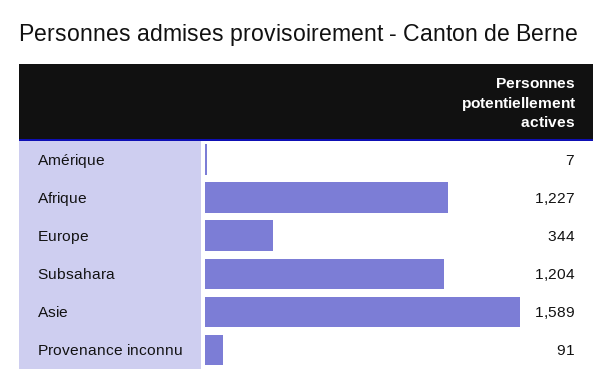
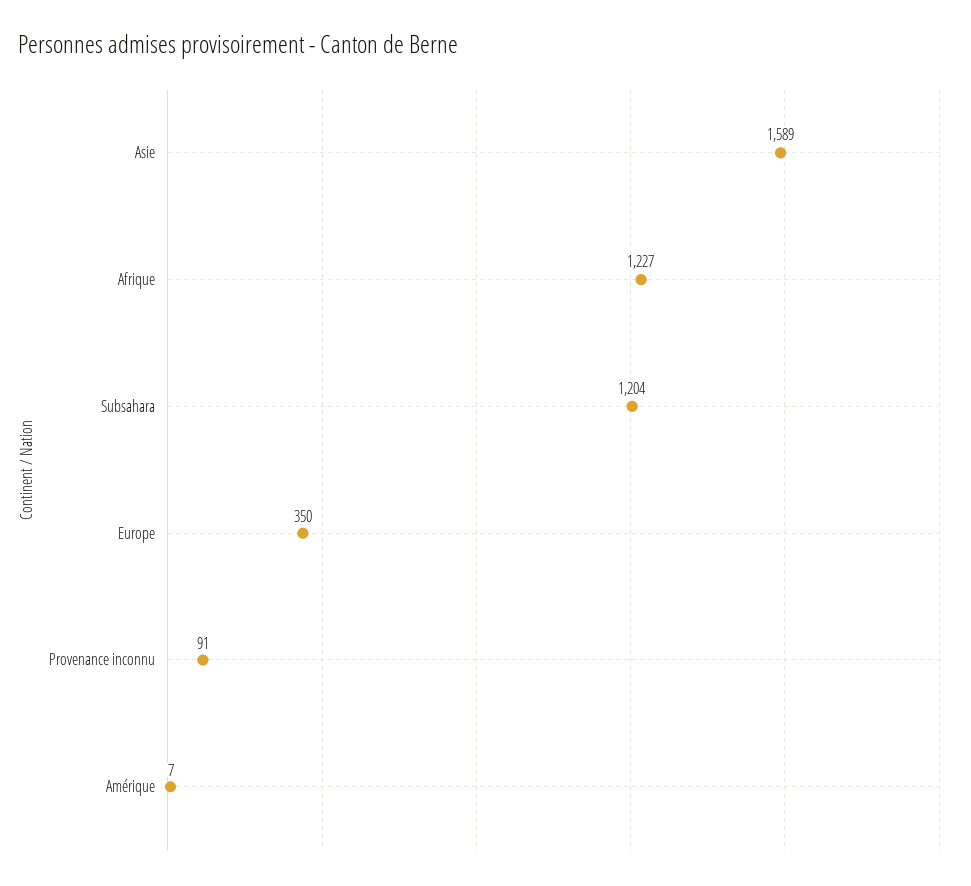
Europe: 344 -> 350

